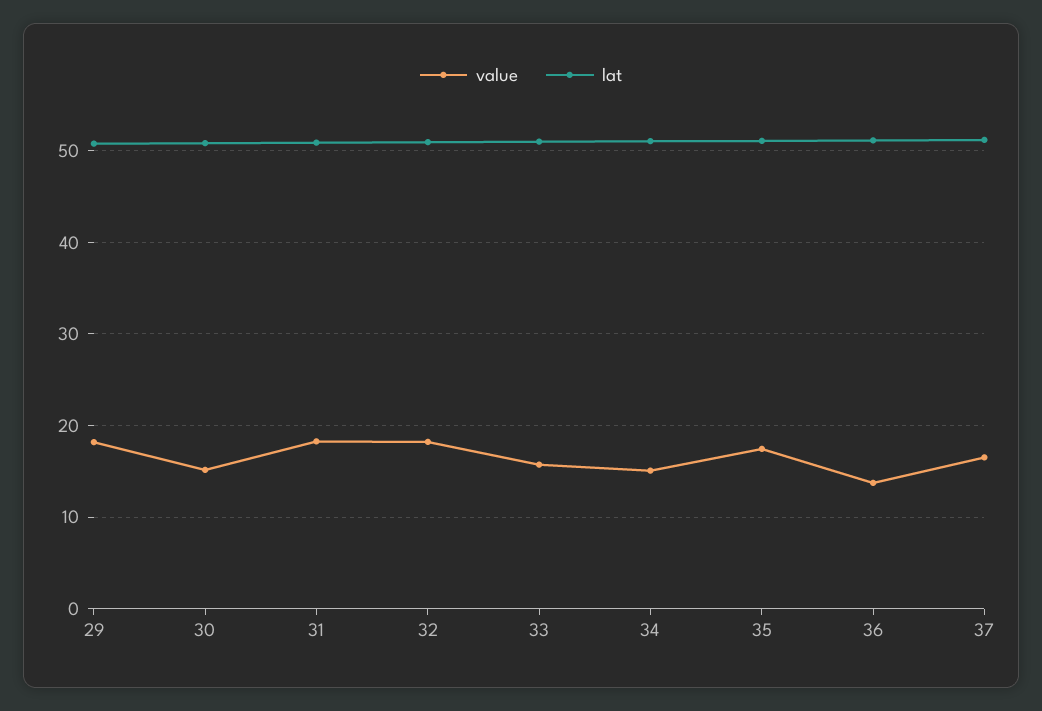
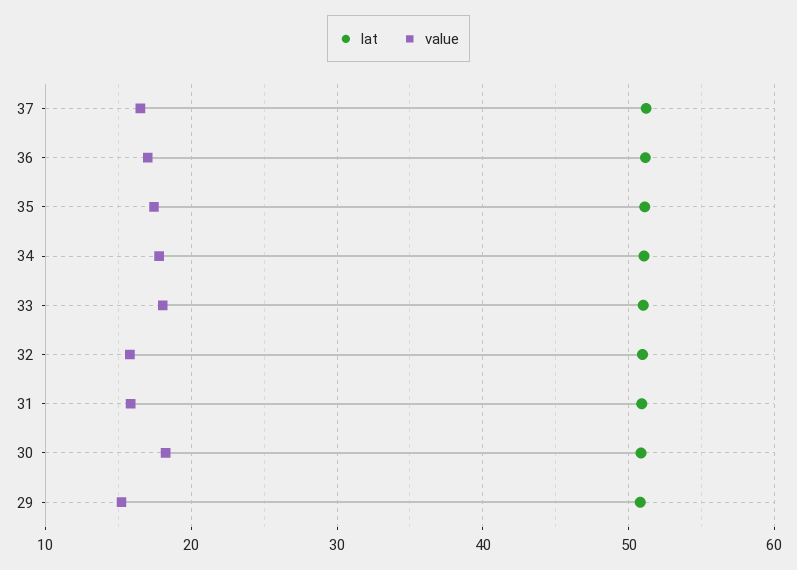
value, 29: 18 -> 15
value, 30: 15 -> 18
value, 31: 18 -> 16
value, 32: 18 -> 16
value, 33: 16 -> 18
value, 34: 15 -> 18
value, 36: 14 -> 17

